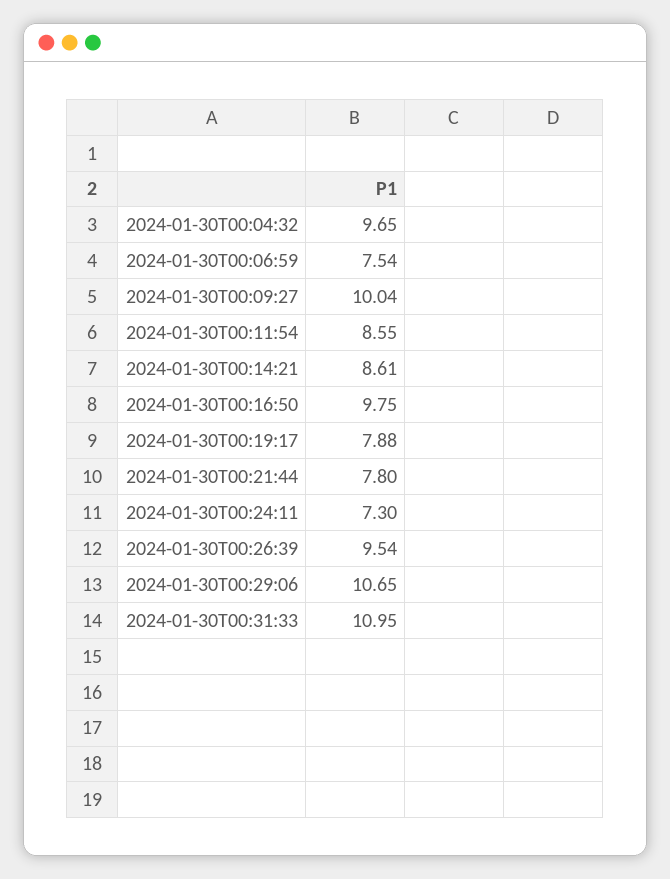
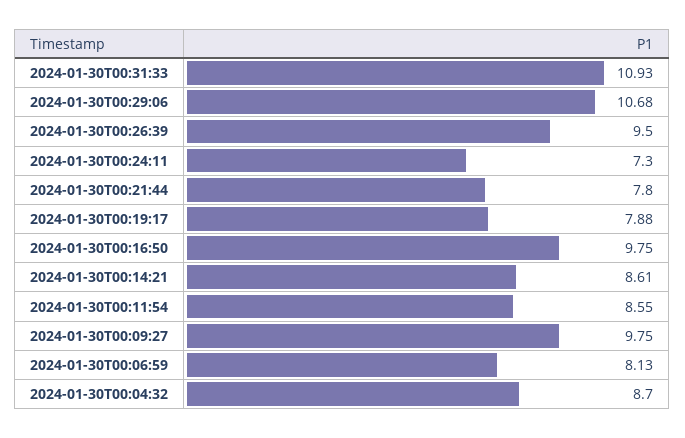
2024-01-30T00:04:32: 9.65 -> 8.7
2024-01-30T00:06:59: 7.54 -> 8.13
2024-01-30T00:09:27: 10.04 -> 9.75
2024-01-30T00:26:39: 9.54 -> 9.5
2024-01-30T00:29:06: 10.65 -> 10.68
2024-01-30T00:31:33: 10.95 -> 10.93

